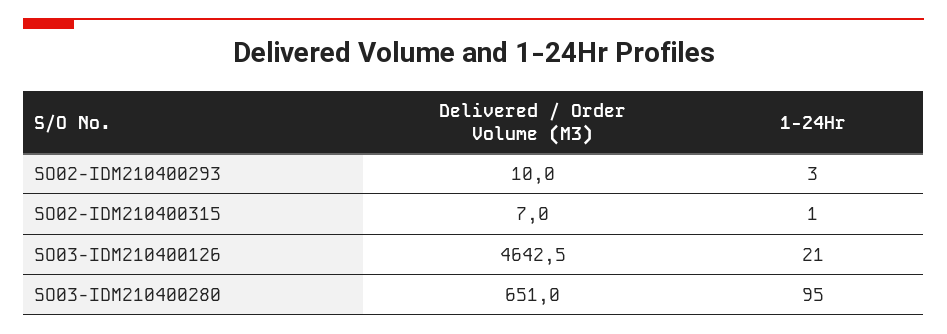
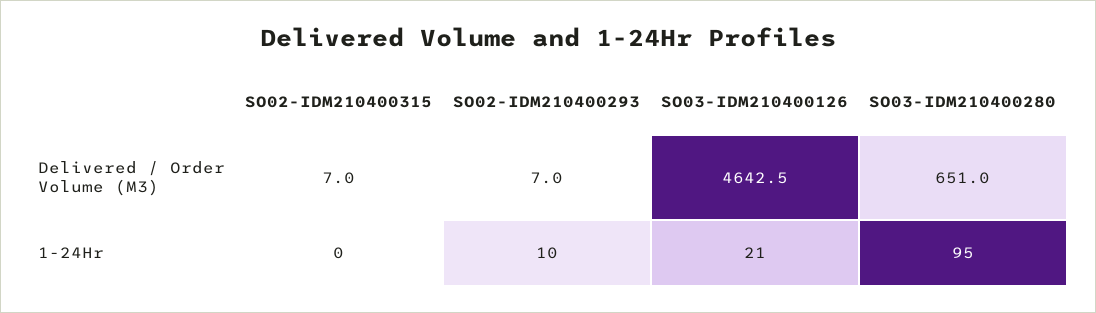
Delivered / Order Volume (M3), SO02-IDM210400293: 10 -> 7
1-24Hr, SO02-IDM210400293: 3 -> 10
1-24Hr, SO02-IDM210400315: 1 -> 0

